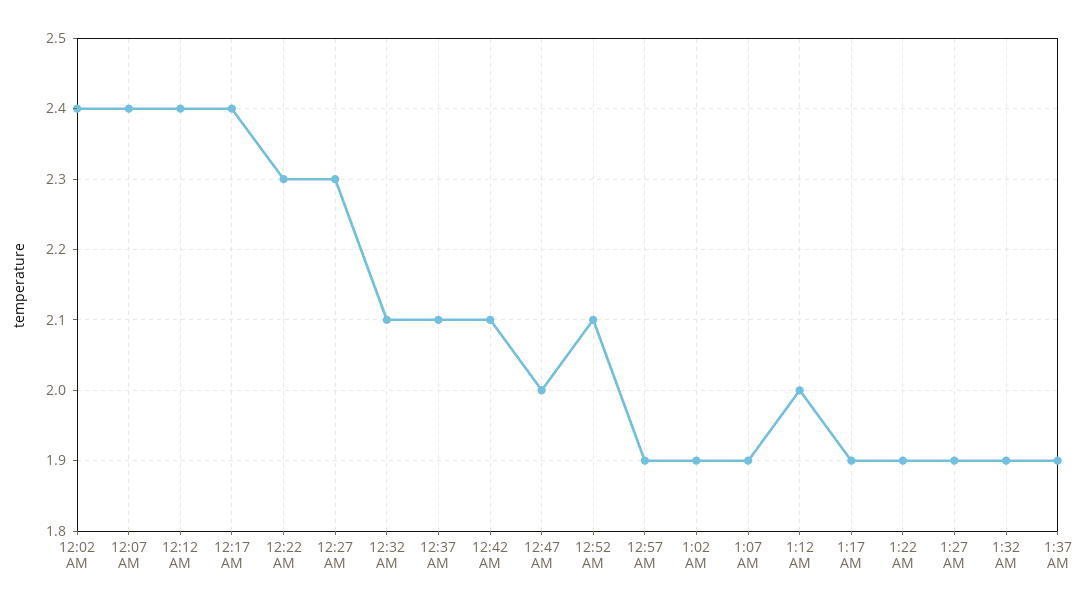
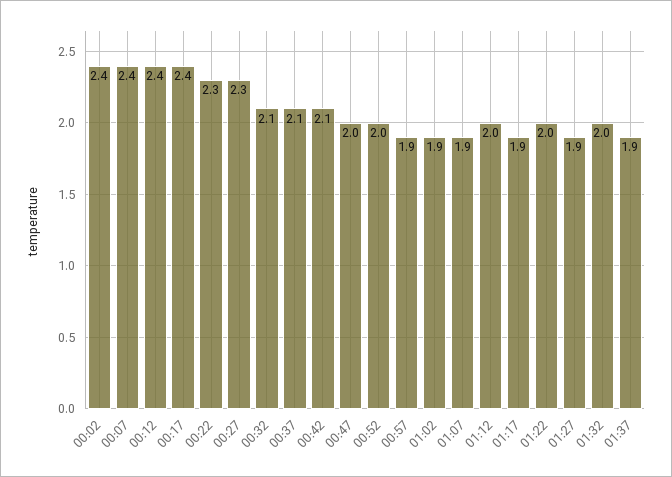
12:52 AM: 2.1 -> 2
1:22 AM: 1.9 -> 2
1:32 AM: 1.9 -> 2

